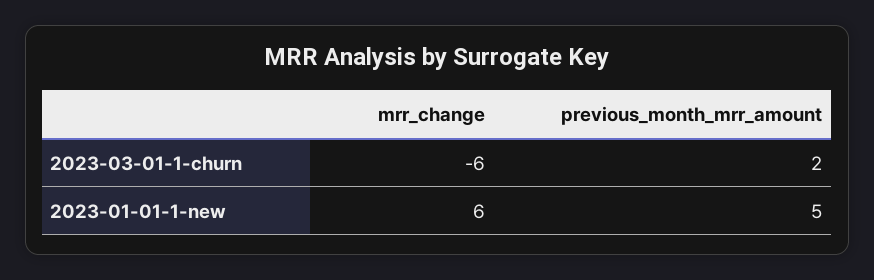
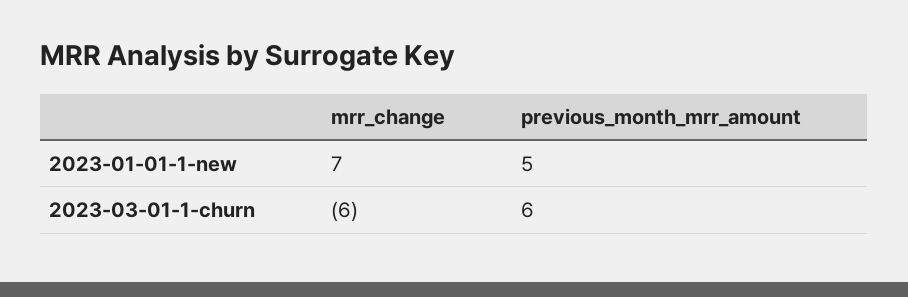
previous_month_mrr_amount, 2023-03-01-1-churn: 2 -> 6
mrr_change, 2023-01-01-1-new: 6 -> 7

